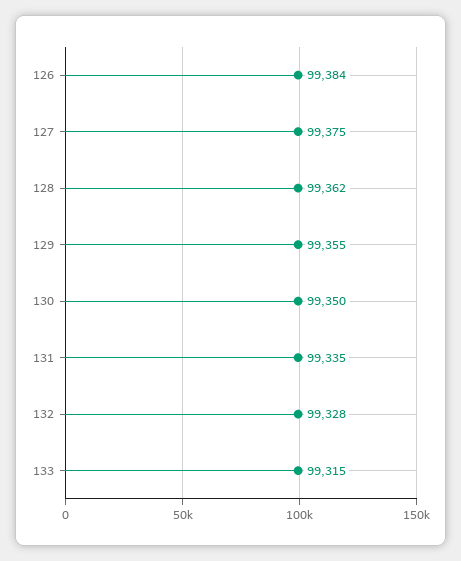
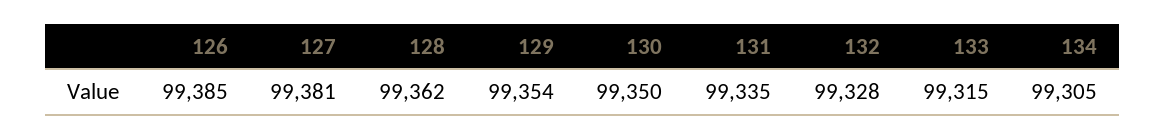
126: 99384 -> 99385
127: 99375 -> 99381
129: 99355 -> 99354
134: none -> 99305

